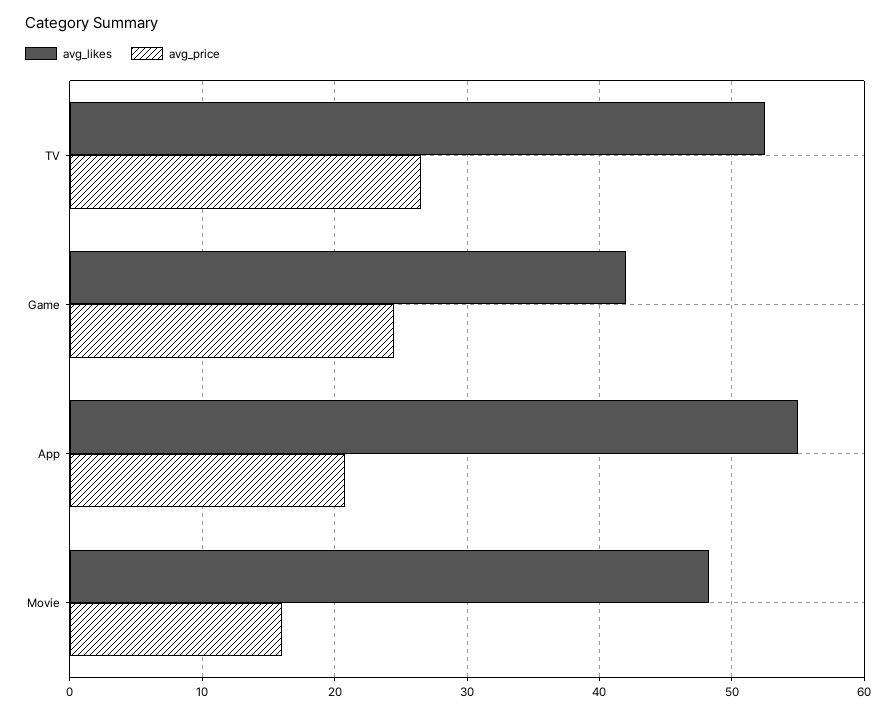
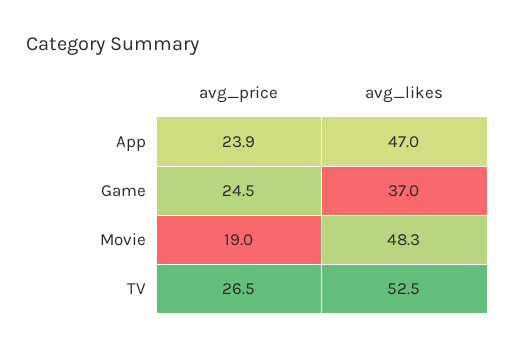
avg_likes, Game: 42 -> 37
avg_likes, App: 55 -> 47
avg_price, App: 21 -> 23.9
avg_price, Movie: 16 -> 19

